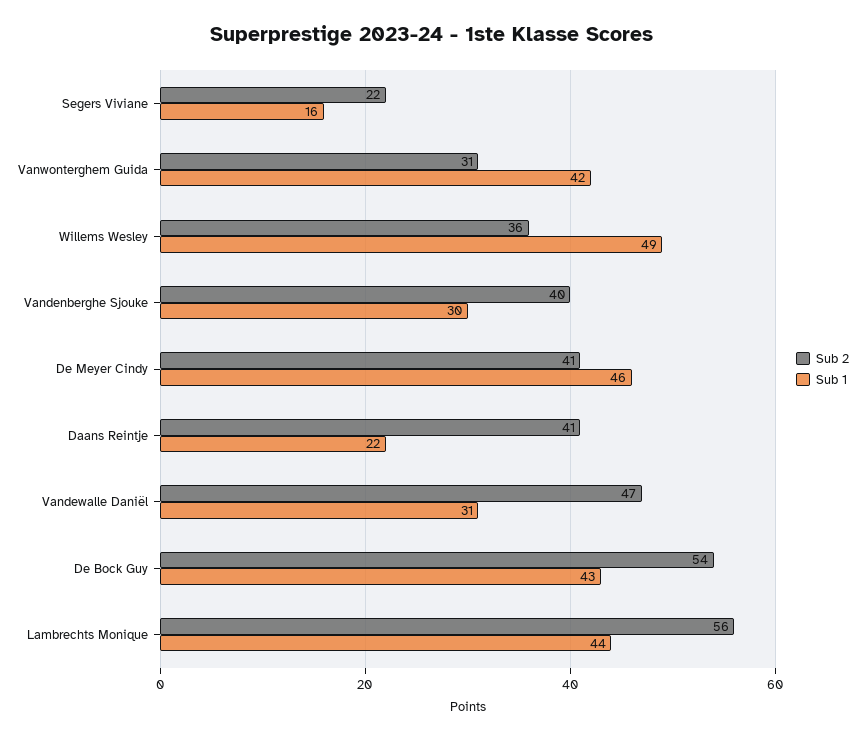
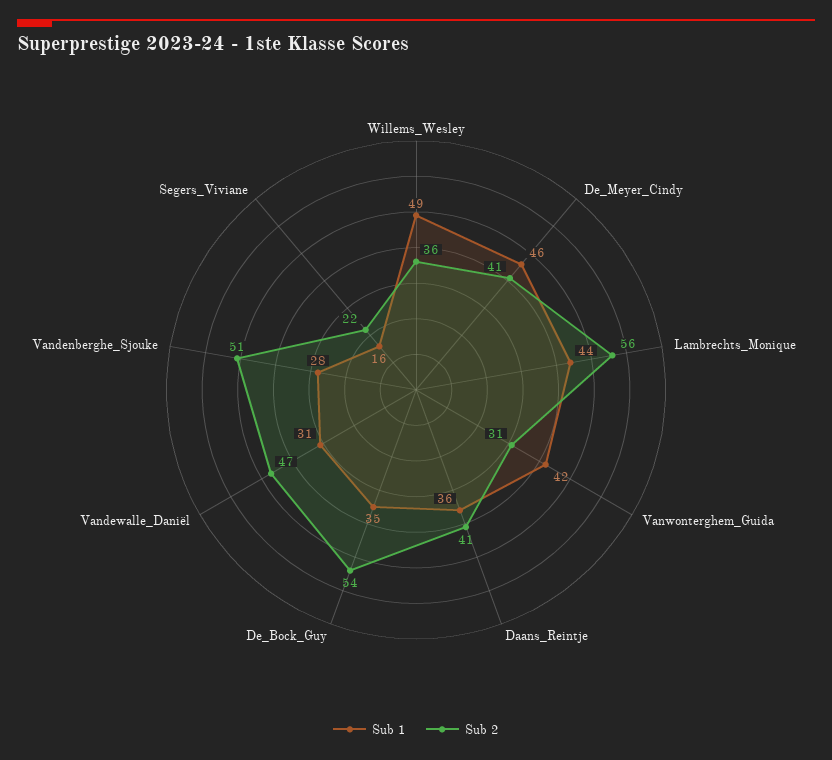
Sub 2, Vandenberghe Sjouke: 40 -> 51
Sub 1, Vandenberghe Sjouke: 30 -> 28
Sub 1, Daans Reintje: 22 -> 36
Sub 1, De Bock Guy: 43 -> 35

